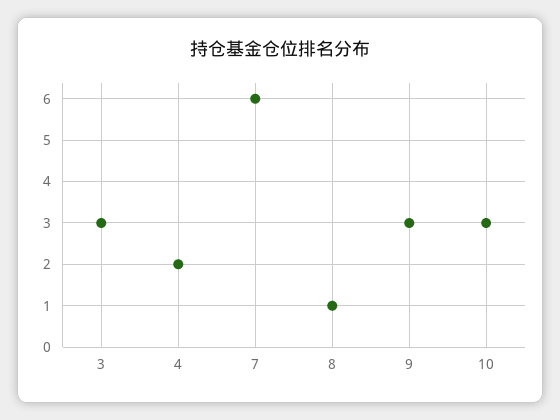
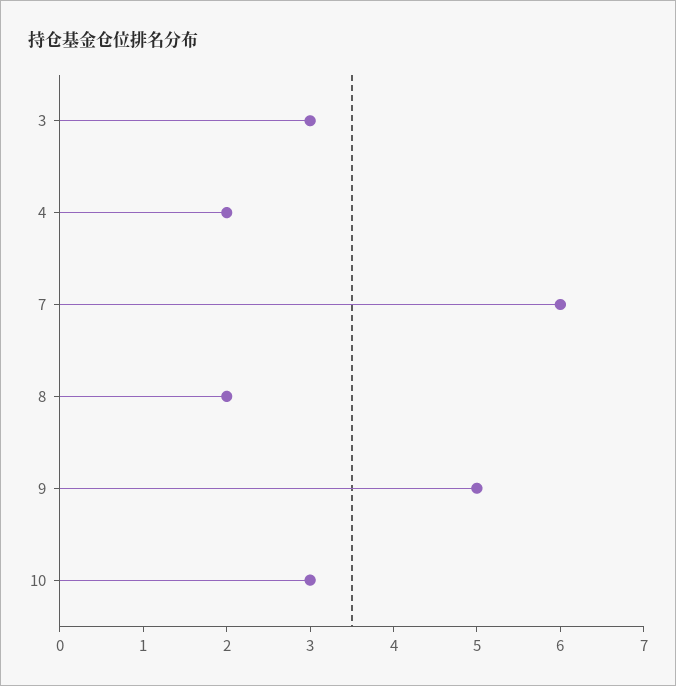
8: 1 -> 2
9: 3 -> 5

